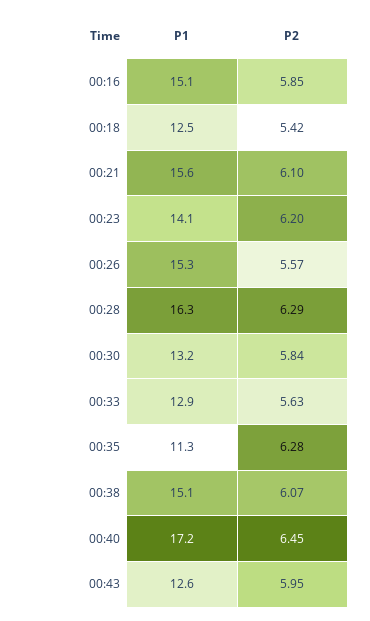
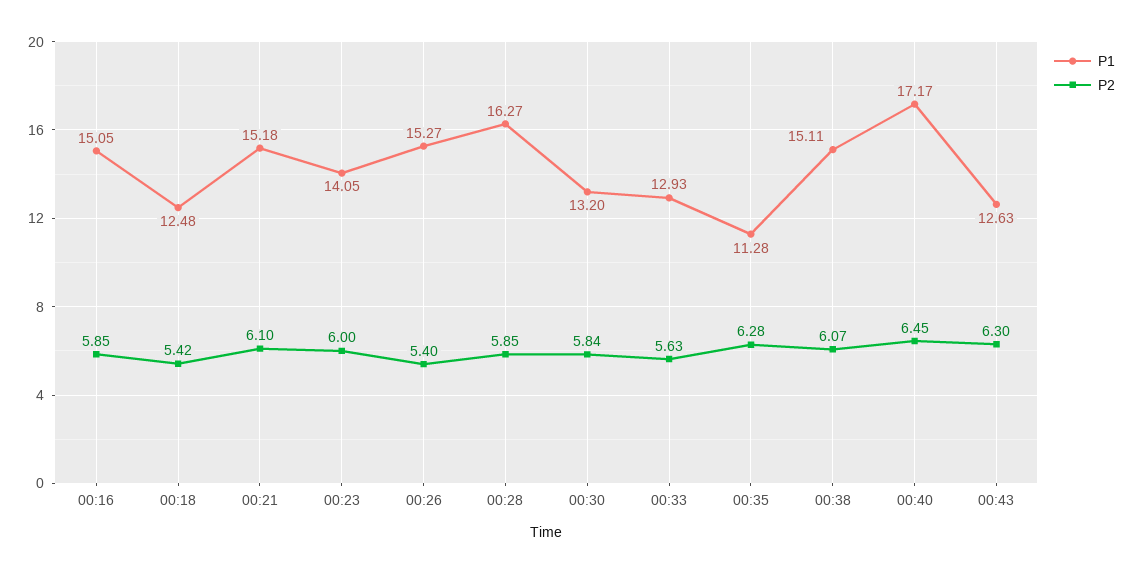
P1, 00:21: 15.6 -> 15.18
P2, 00:23: 6.2 -> 6
P2, 00:26: 5.57 -> 5.4
P2, 00:28: 6.29 -> 5.85
P2, 00:43: 5.95 -> 6.3

